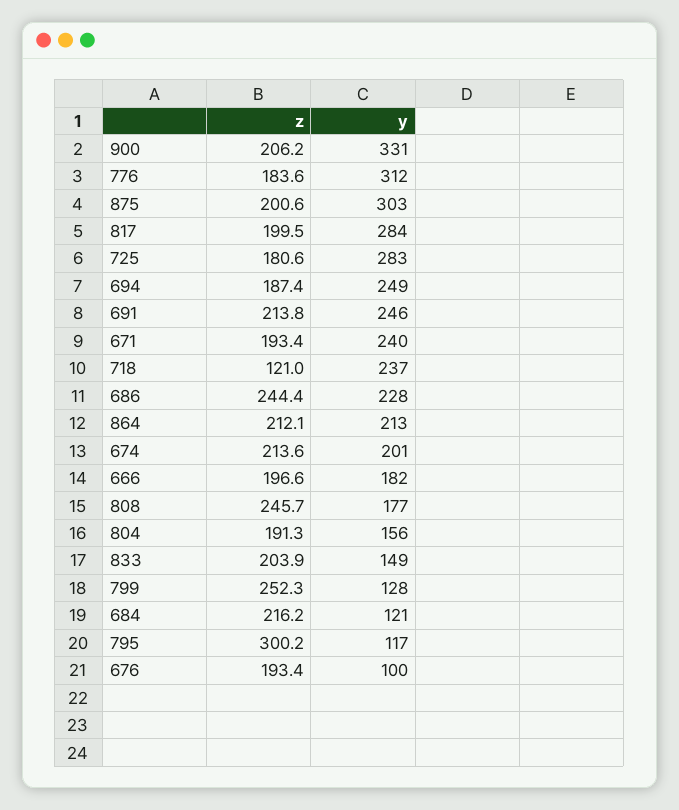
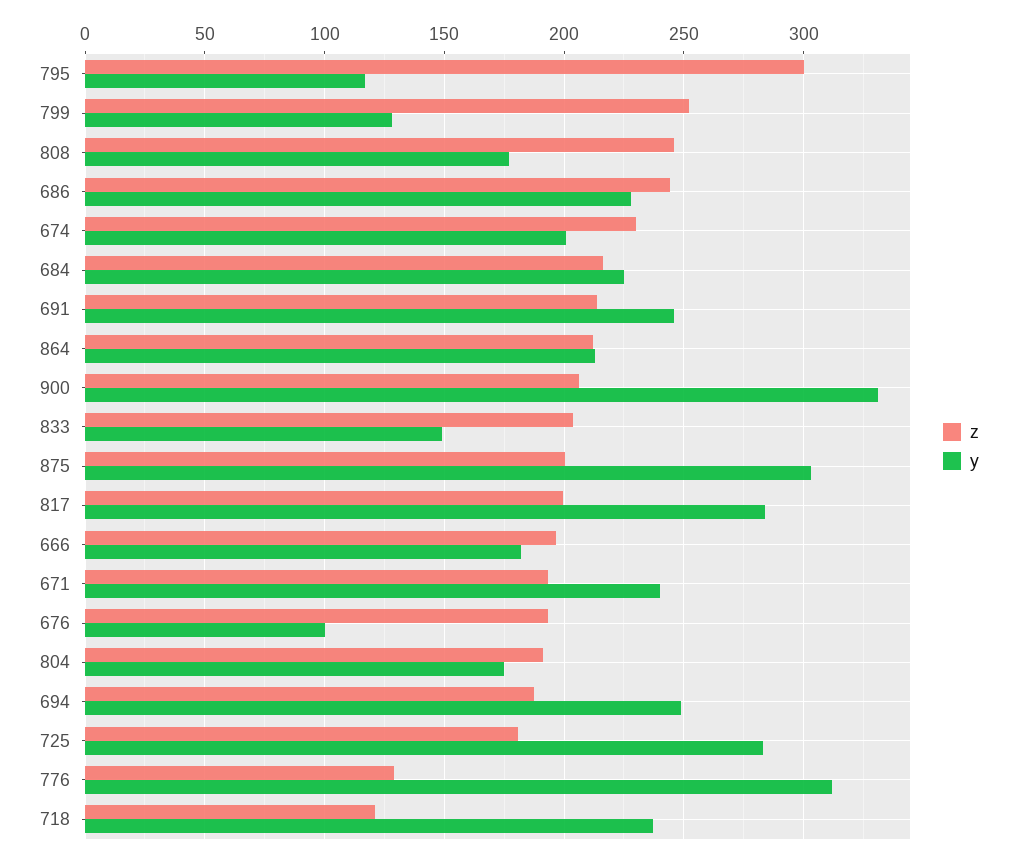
z, 776: 183.6 -> 130
z, 674: 213.6 -> 230
y, 804: 156 -> 175
y, 684: 121 -> 225

